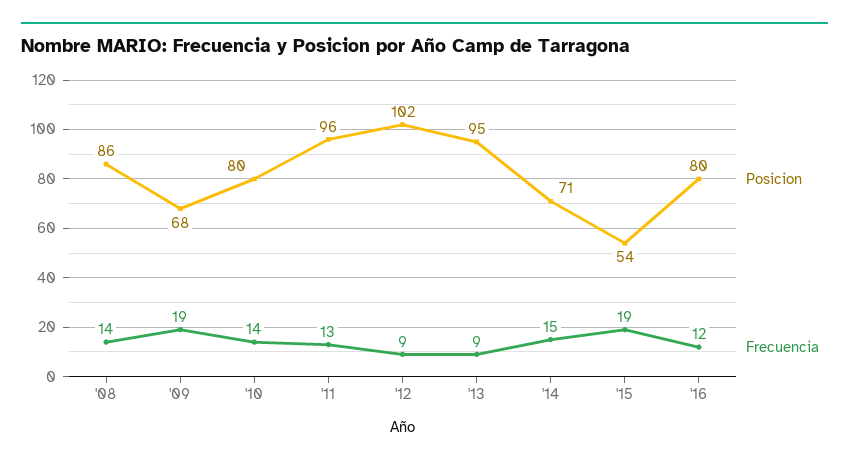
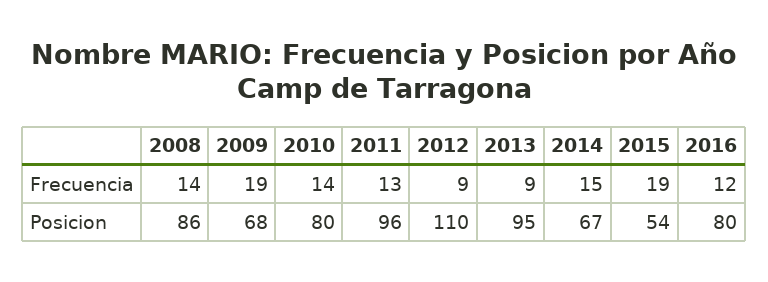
Posicion, '12: 102 -> 110
Posicion, '14: 71 -> 67

